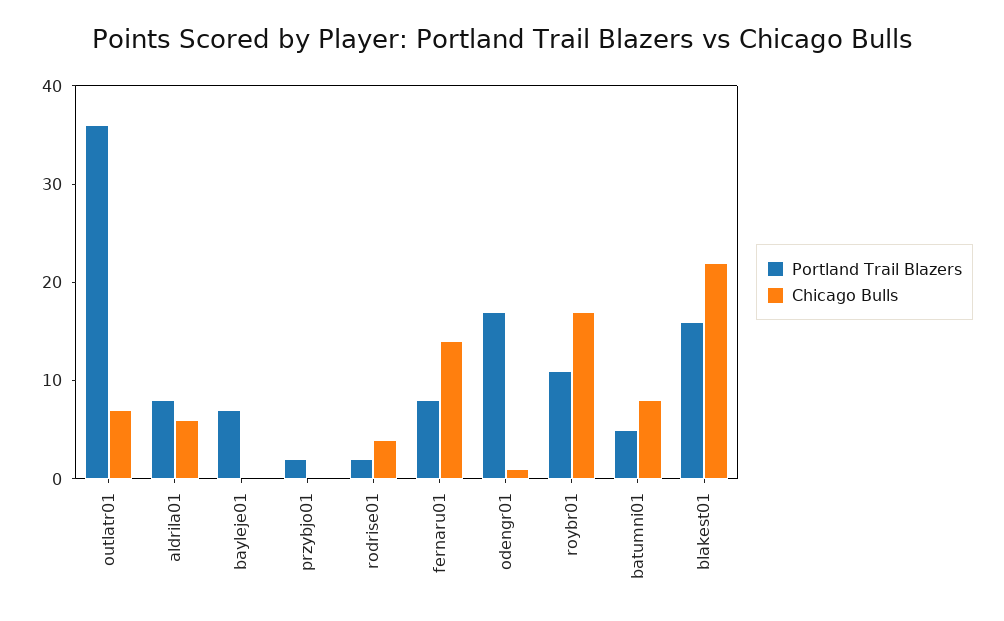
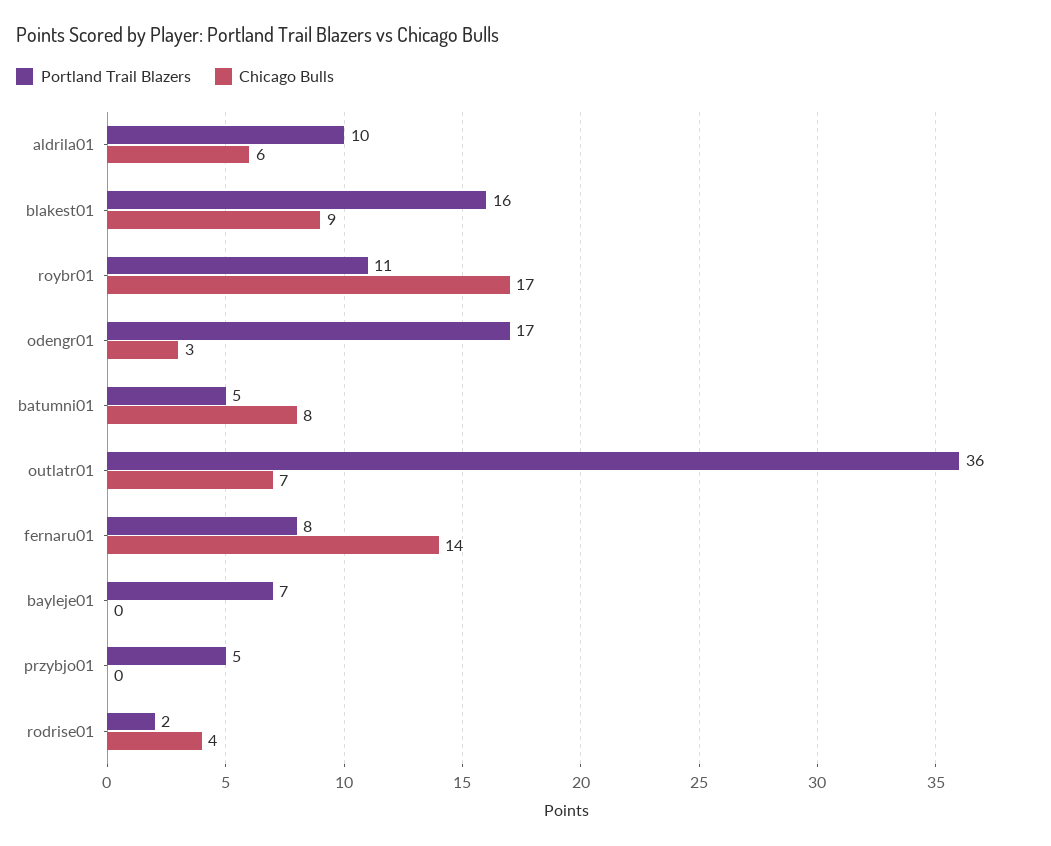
Portland Trail Blazers, aldrila01: 8 -> 10
Portland Trail Blazers, przybjo01: 2 -> 5
Chicago Bulls, odengr01: 1 -> 3
Chicago Bulls, blakest01: 22 -> 9

